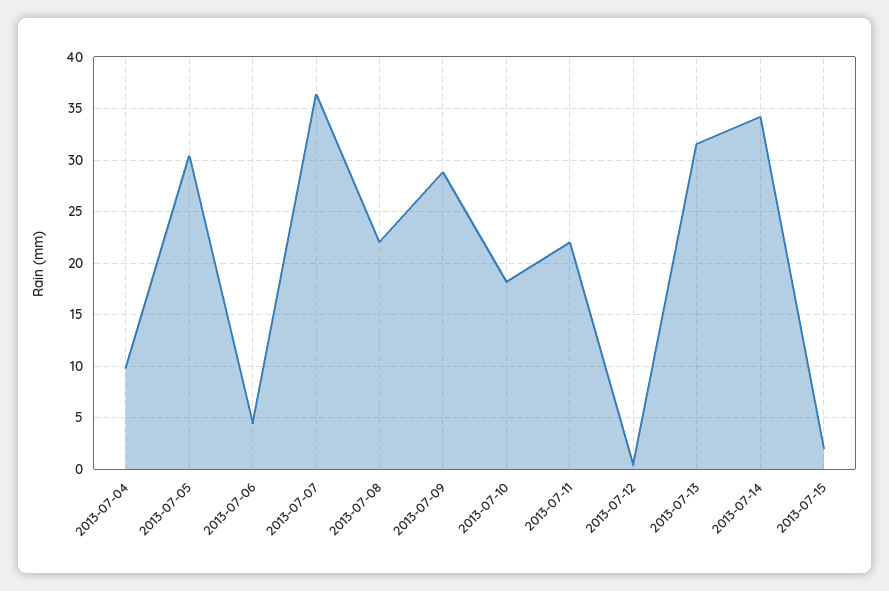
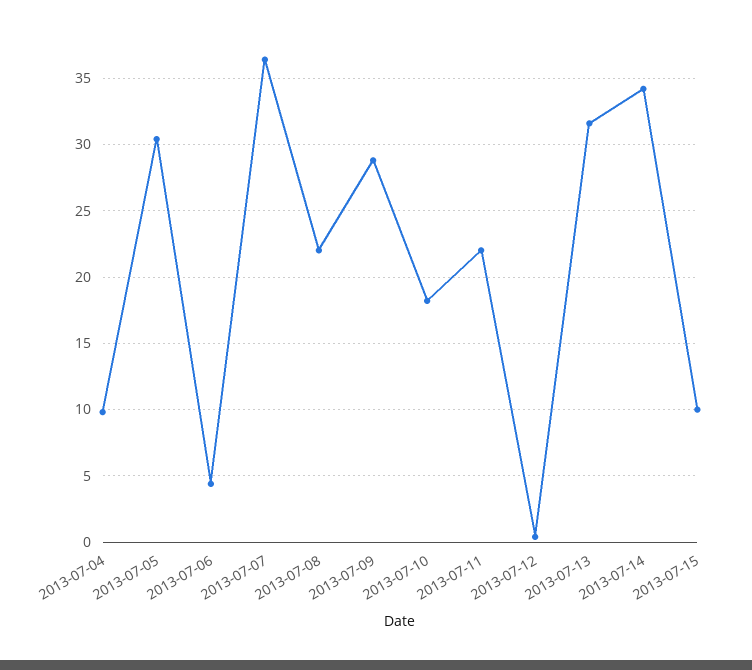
2013-07-15: 2 -> 10

